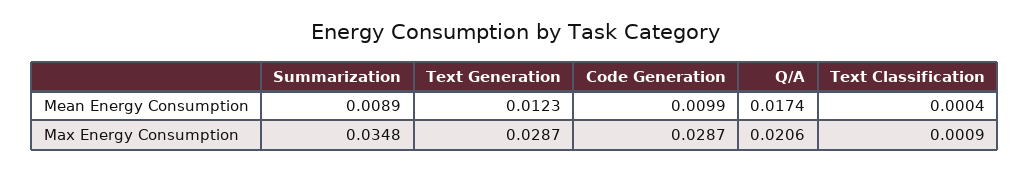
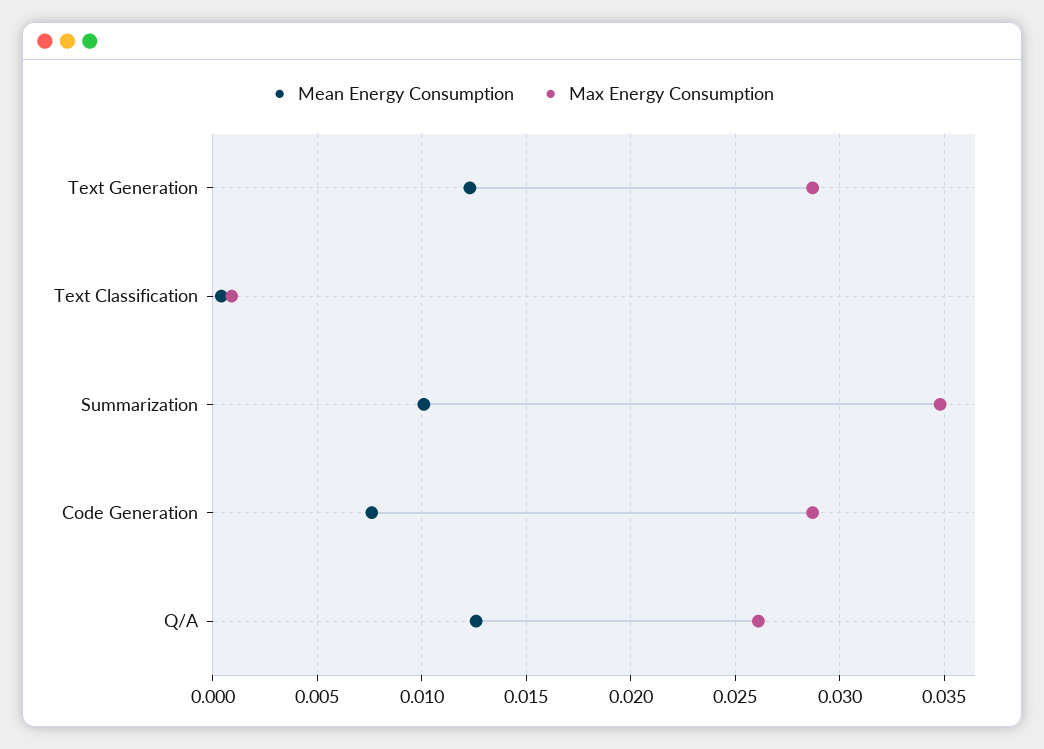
Mean Energy Consumption, Summarization: 0.0089 -> 0.01
Mean Energy Consumption, Code Generation: 0.0099 -> 0.0075
Mean Energy Consumption, Q/A: 0.0174 -> 0.0125
Max Energy Consumption, Q/A: 0.0206 -> 0.026

